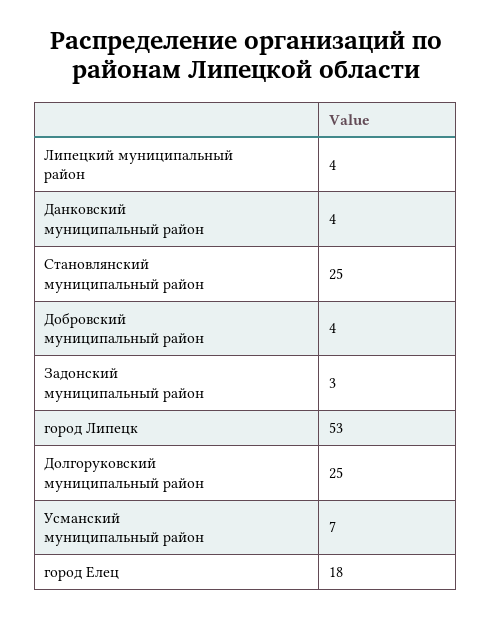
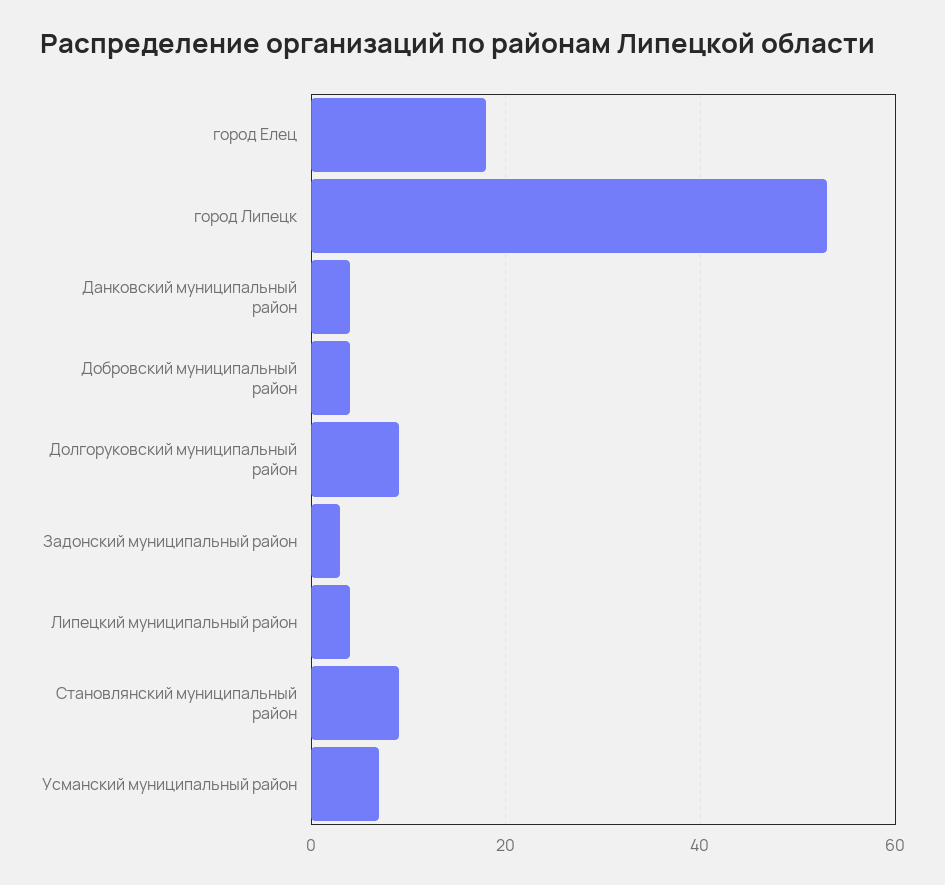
Становлянский муниципальный район: 25 -> 10
Долгоруковский муниципальный район: 25 -> 10

